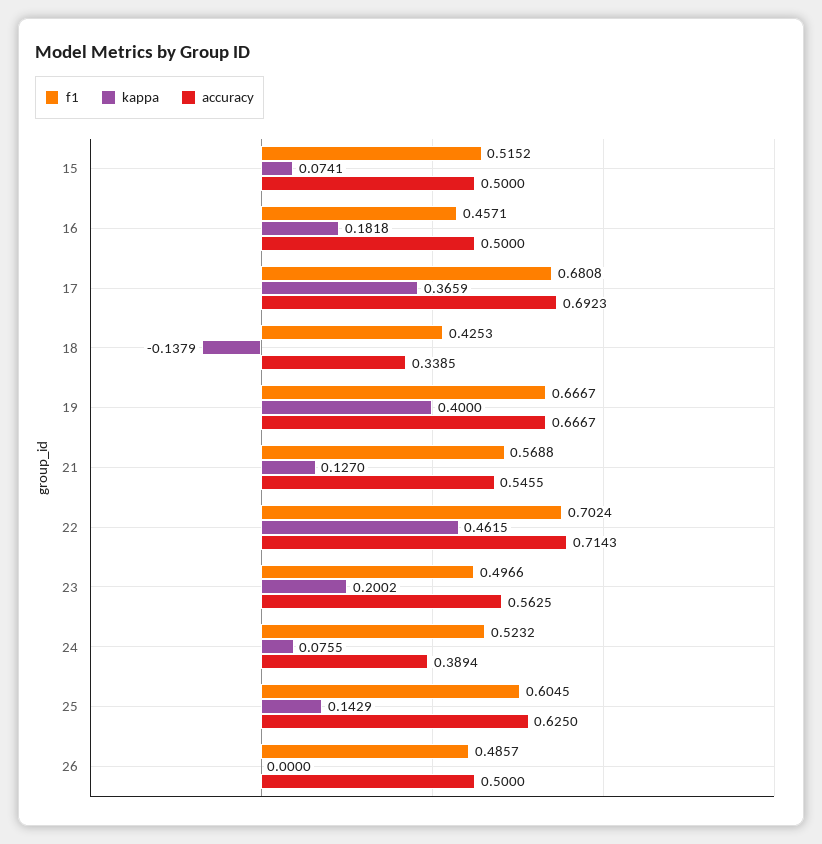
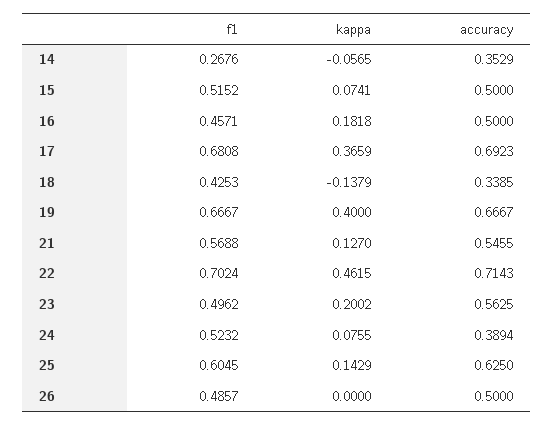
f1, 23: 0.4966 -> 0.4962
f1, 14: none -> 0.2676
kappa, 14: none -> -0.0565
accuracy, 14: none -> 0.3529

